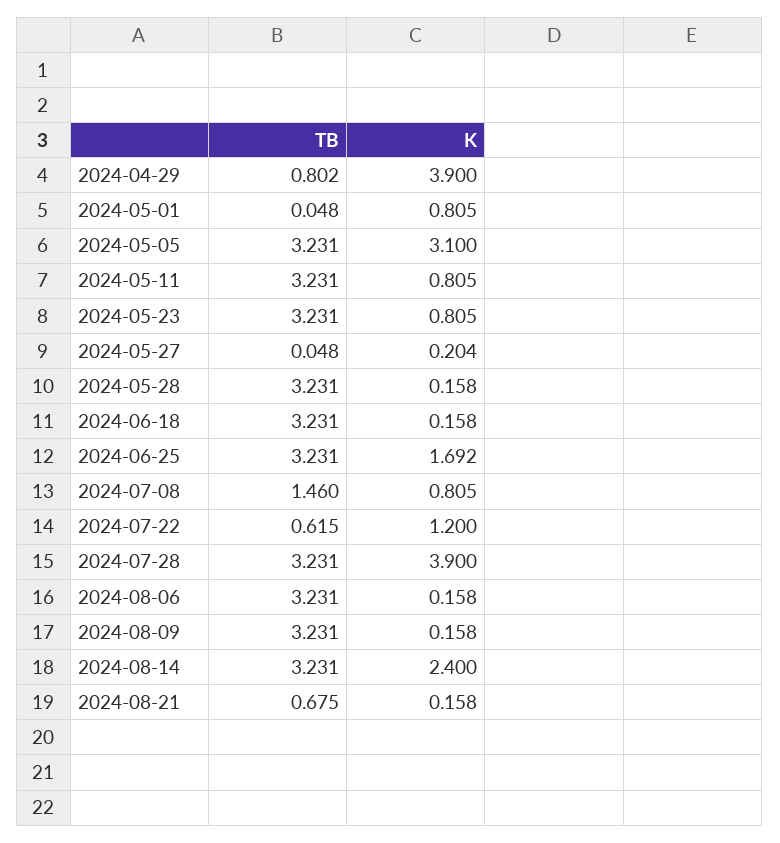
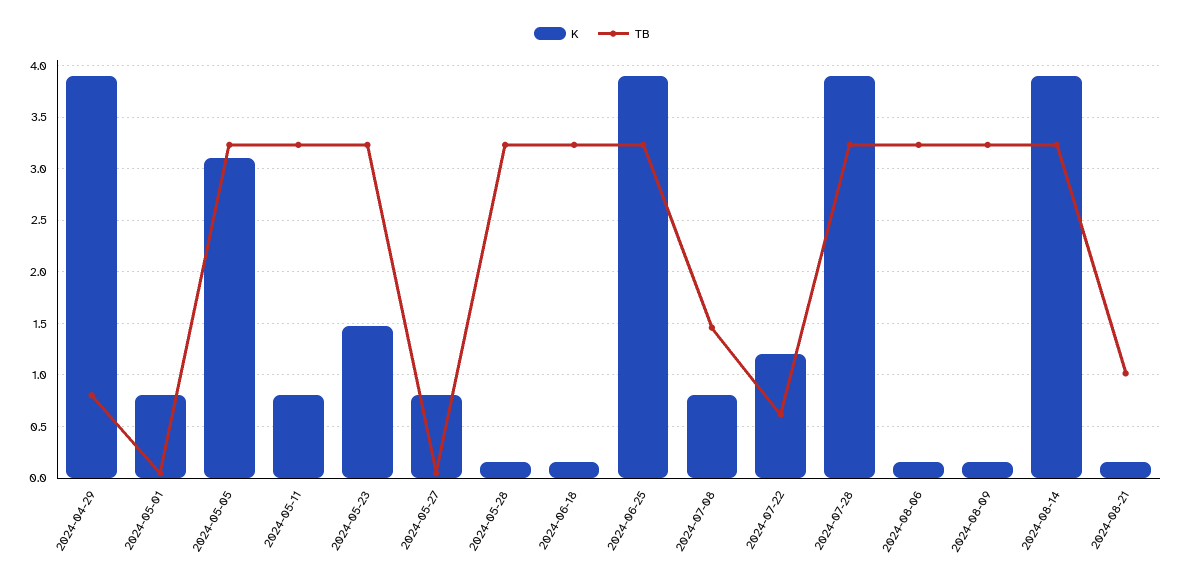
K, 2024-05-23: 0.805 -> 1.5
K, 2024-05-27: 0.204 -> 0.8
K, 2024-06-25: 1.692 -> 3.9
K, 2024-08-14: 2.4 -> 3.9
TB, 2024-08-21: 0.675 -> 1

